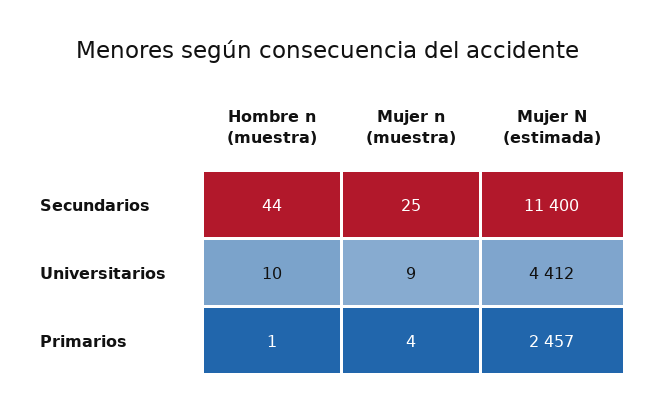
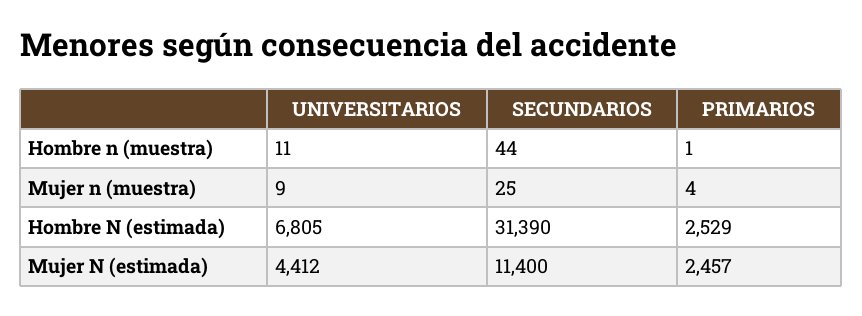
Hombre n (muestra), Universitarios: 10 -> 11
Hombre N (estimada), Universitarios: none -> 6805
Hombre N (estimada), Secundarios: none -> 31390
Hombre N (estimada), Primarios: none -> 2529

